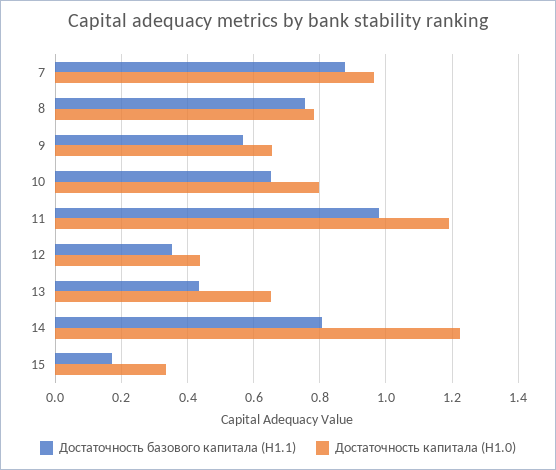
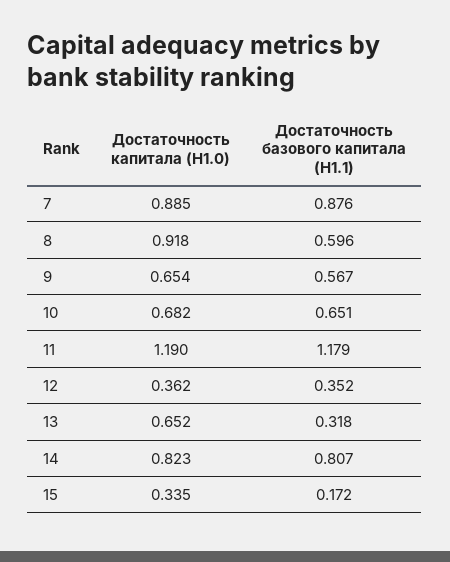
Достаточность капитала (Н1.0), 7: 0.96 -> 0.885
Достаточность базового капитала (Н1.1), 8: 0.76 -> 0.596
Достаточность капитала (Н1.0), 8: 0.78 -> 0.918
Достаточность капитала (Н1.0), 10: 0.8 -> 0.682
Достаточность базового капитала (Н1.1), 11: 0.98 -> 1.179
Достаточность капитала (Н1.0), 12: 0.44 -> 0.362
Достаточность базового капитала (Н1.1), 13: 0.44 -> 0.318
Достаточность капитала (Н1.0), 14: 1.22 -> 0.823

